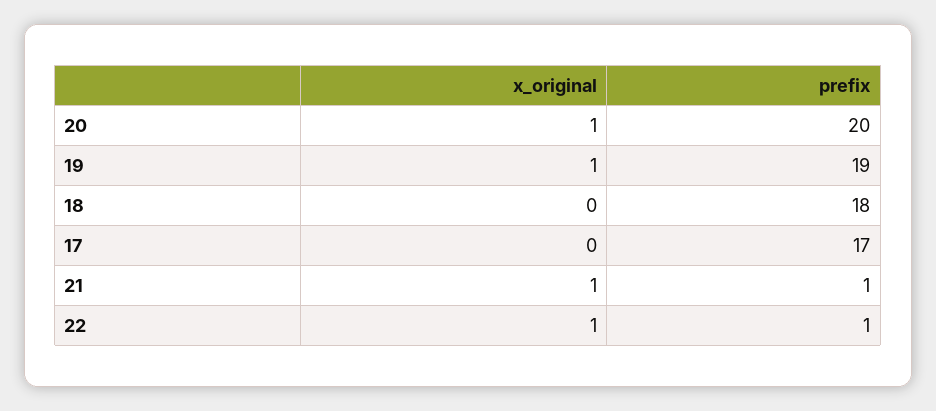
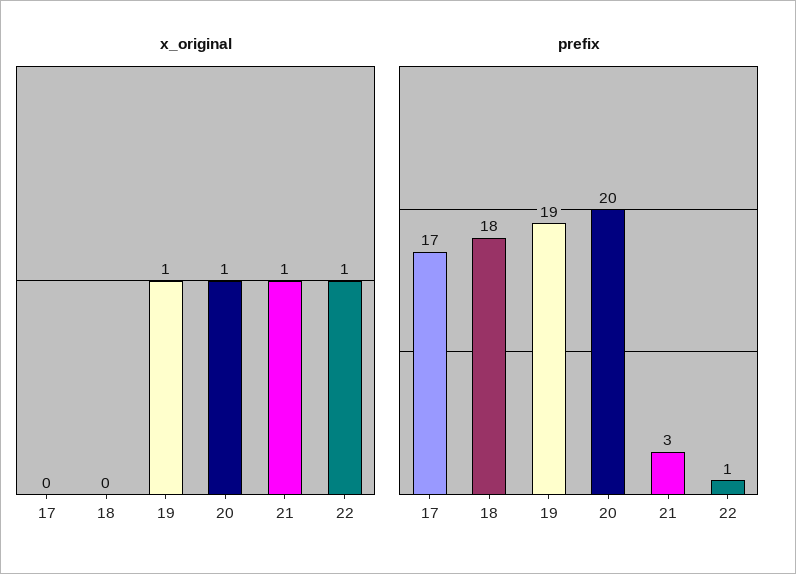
prefix, 21: 1 -> 3

